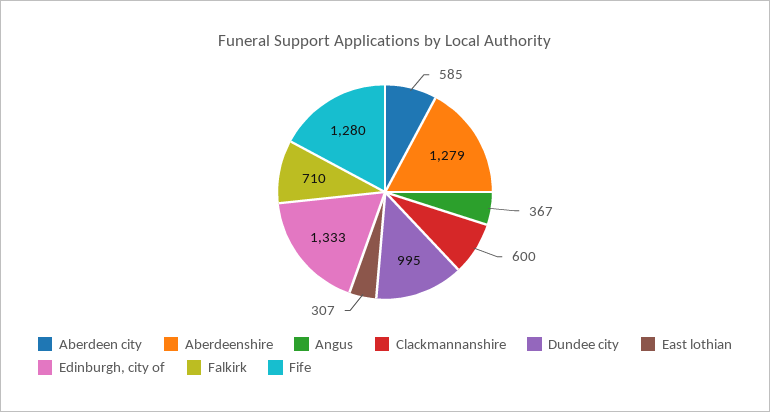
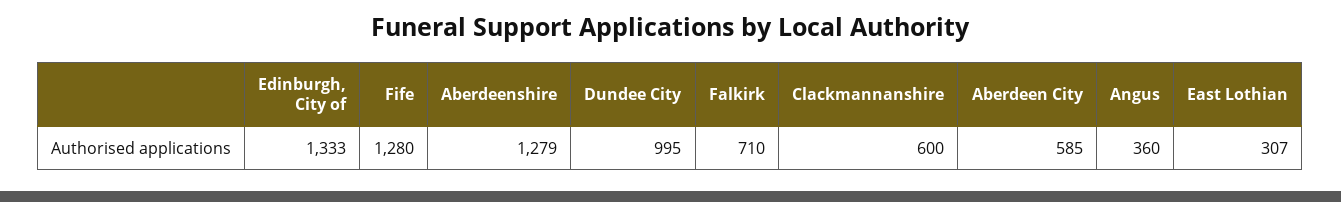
Angus: 367 -> 360

